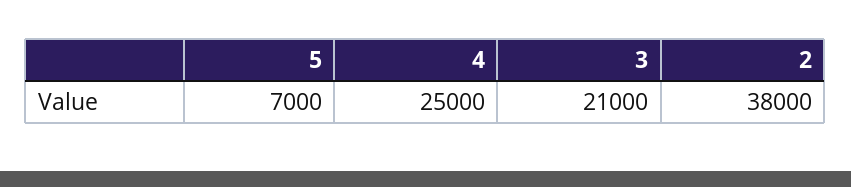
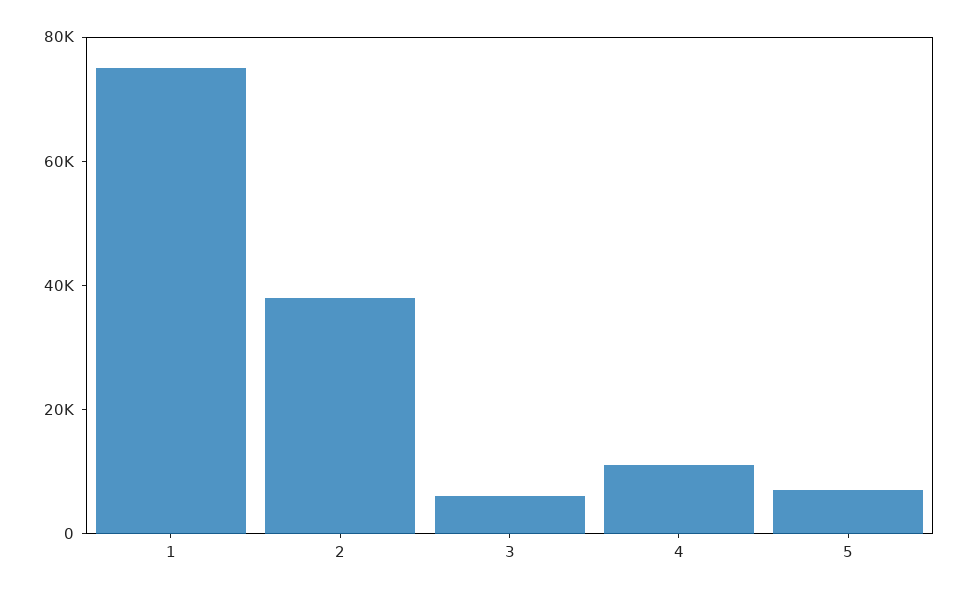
4: 25000 -> 10000
3: 21000 -> 5000
1: none -> 75000

